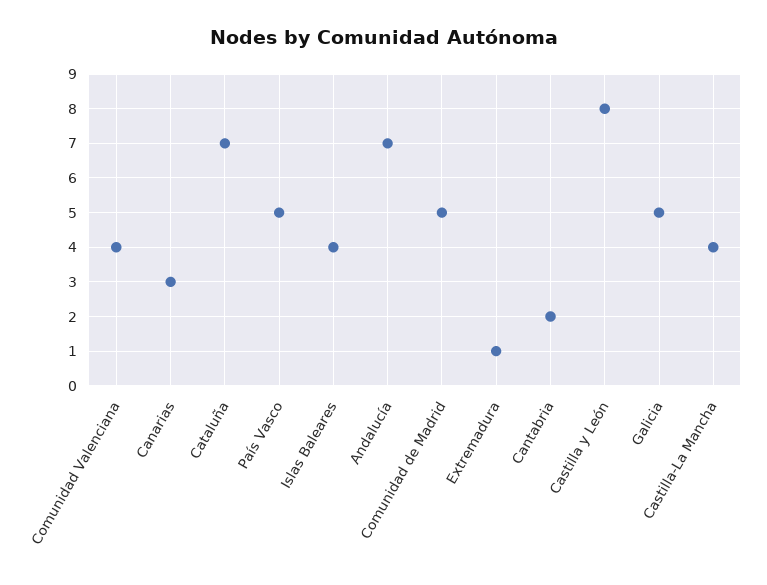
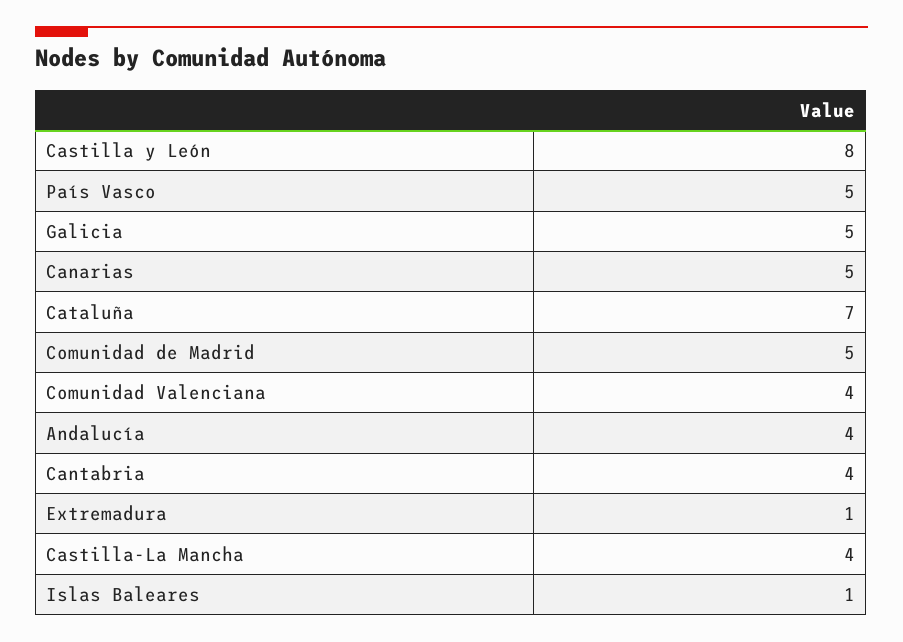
Canarias: 3 -> 5
Islas Baleares: 4 -> 1
Andalucía: 7 -> 4
Cantabria: 2 -> 4

